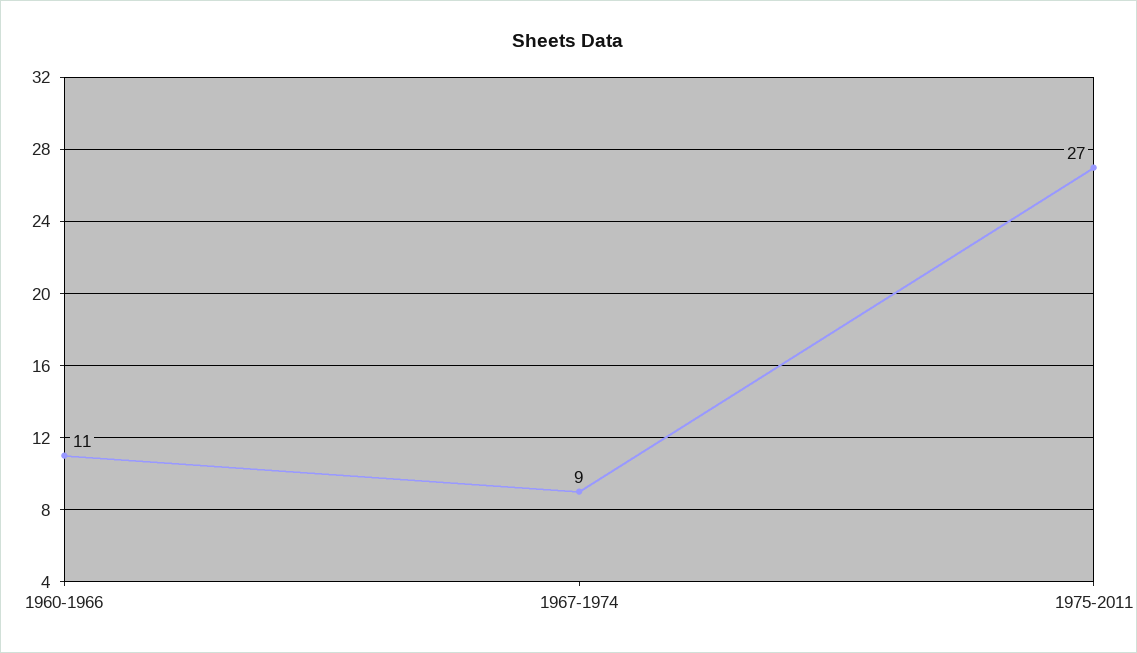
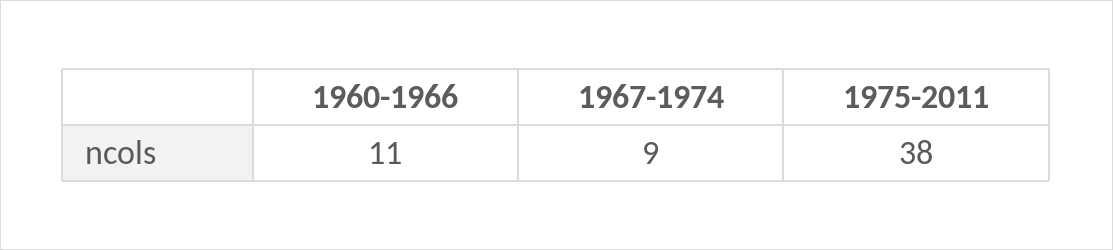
1975-2011: 27 -> 38

